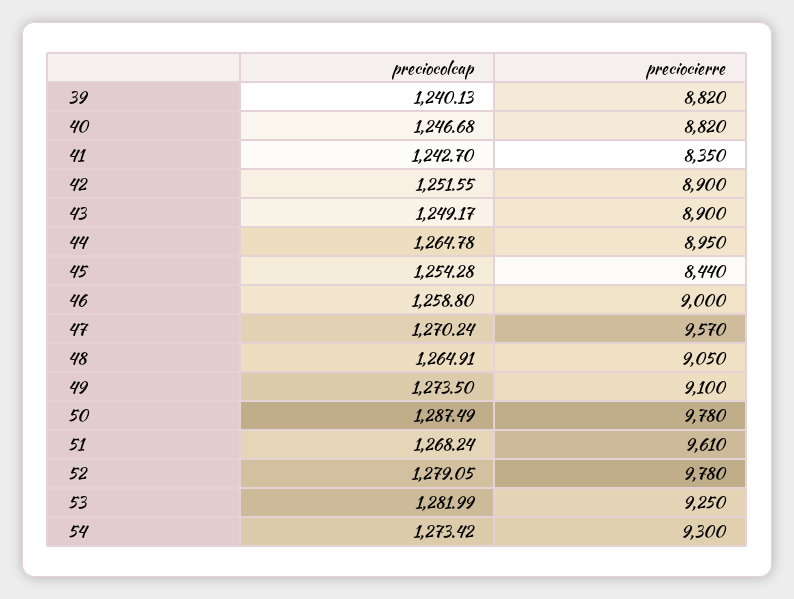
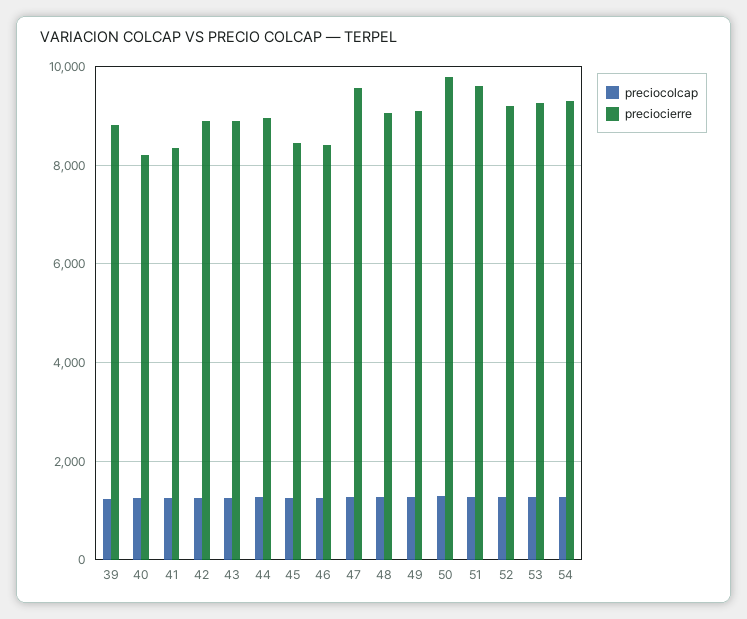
preciocierre, 40: 8820 -> 8200
preciocierre, 46: 9000 -> 8400
preciocierre, 52: 9780 -> 9200

